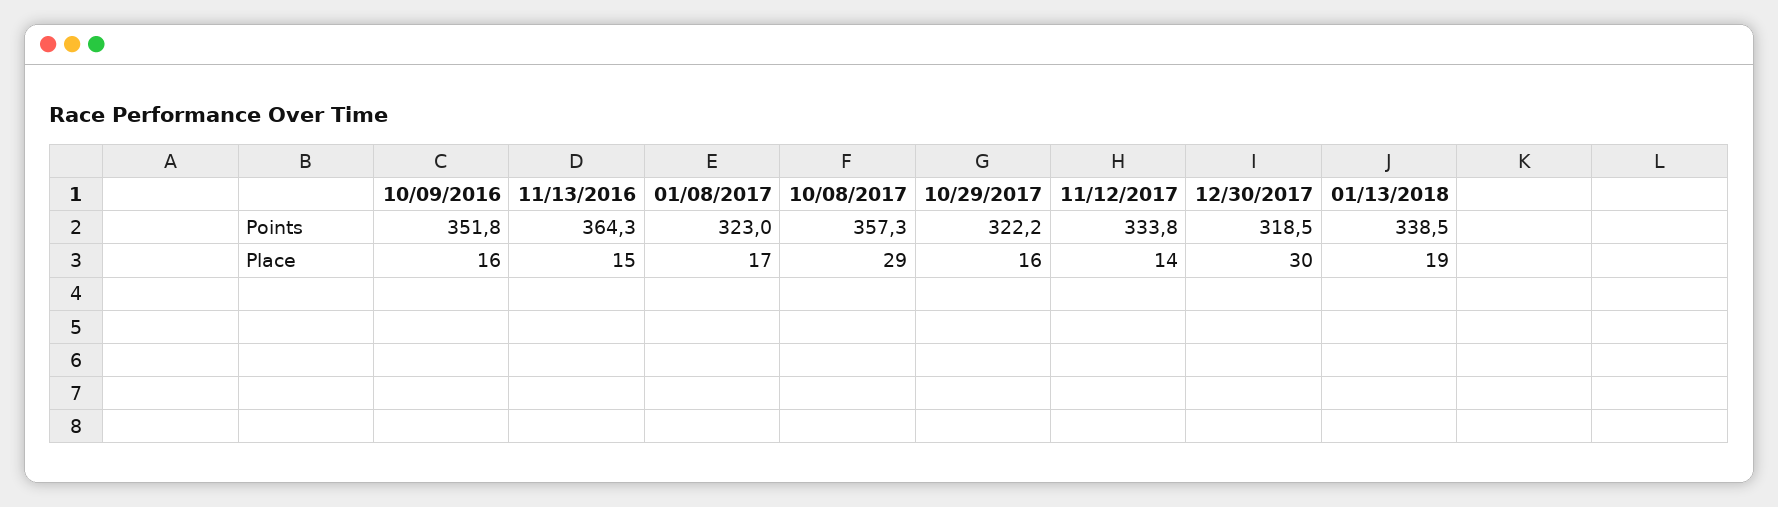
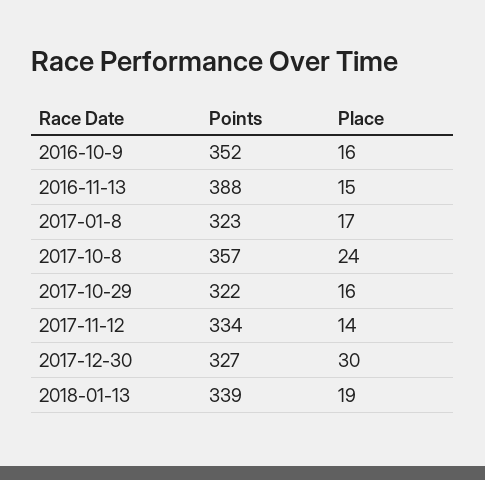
11/13/2016, Points: 364.3 -> 388
12/30/2017, Points: 318.5 -> 327
10/08/2017, Place: 29 -> 24

